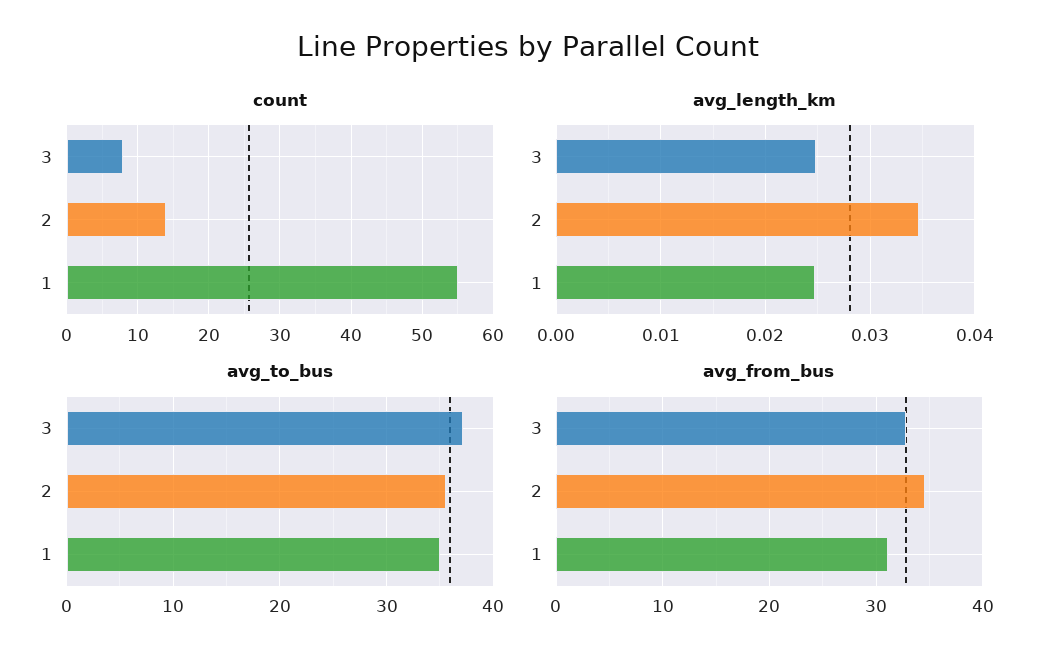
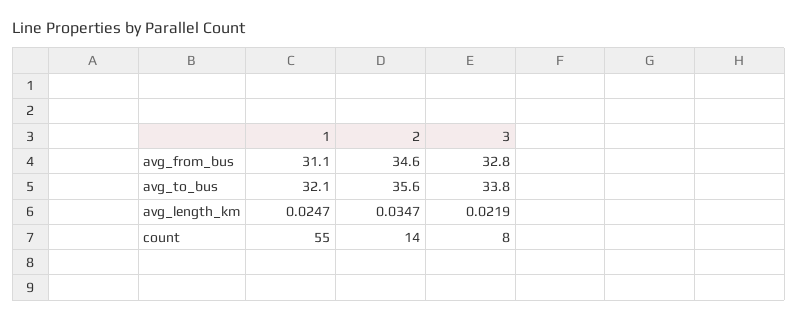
avg_length_km, 3: 0.025 -> 0.0219
avg_to_bus, 3: 37 -> 33.8
avg_to_bus, 1: 35 -> 32.1

